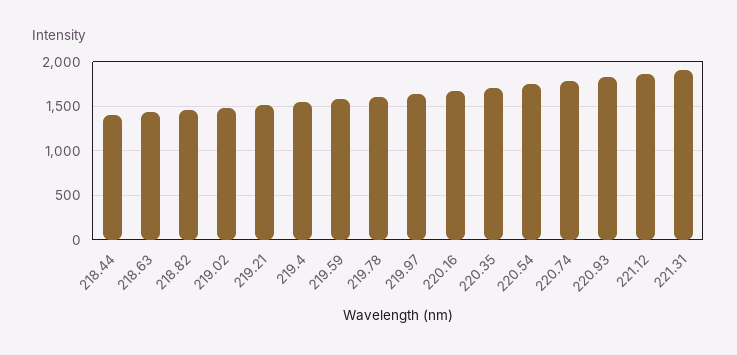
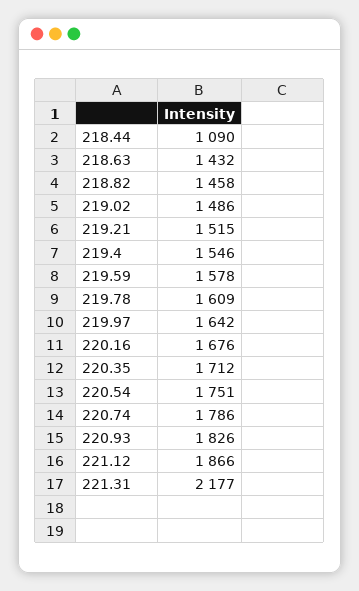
218.44: 1400 -> 1090
221.31: 1900 -> 2177

